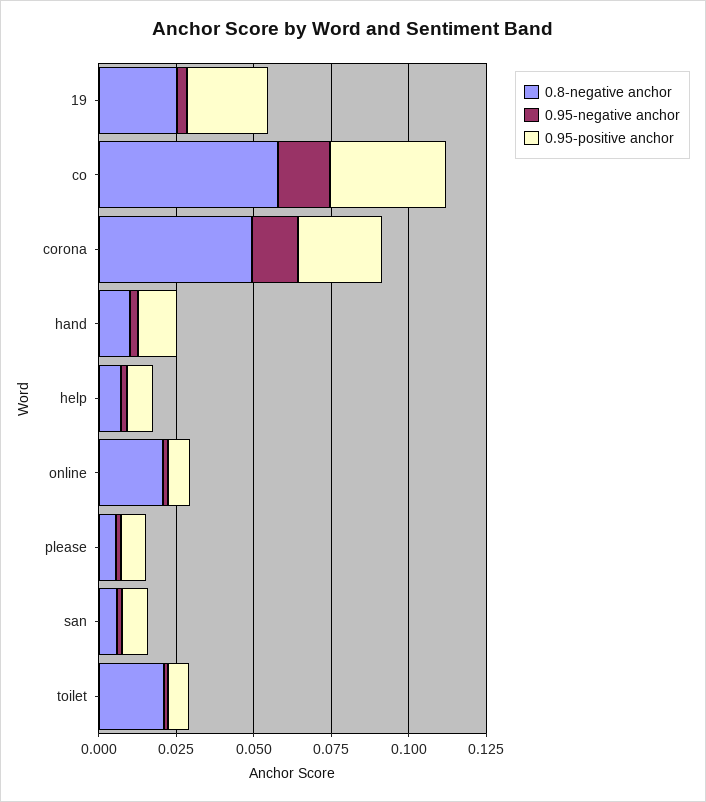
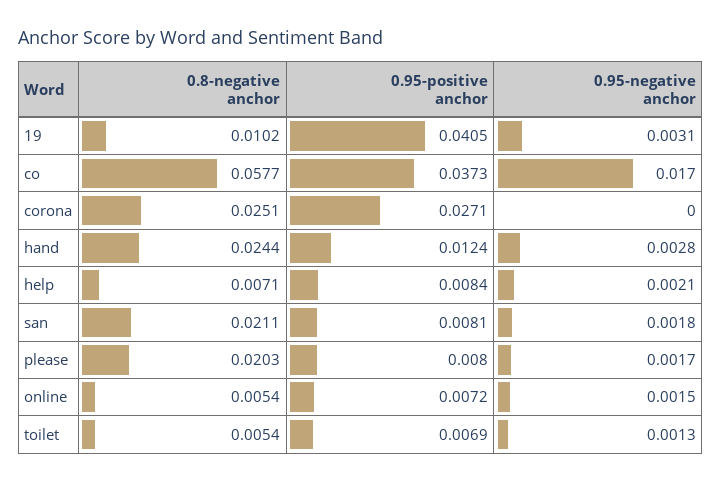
0.8-negative anchor, 19: 0.025 -> 0.0102
0.95-positive anchor, 19: 0.025 -> 0.0405
0.8-negative anchor, corona: 0.05 -> 0.0251
0.95-negative anchor, corona: 0.015 -> 0
0.8-negative anchor, hand: 0.01 -> 0.0244
0.8-negative anchor, online: 0.02 -> 0.0054
0.8-negative anchor, please: 0.005 -> 0.0203
0.8-negative anchor, san: 0.005 -> 0.0211
0.8-negative anchor, toilet: 0.02 -> 0.0054

